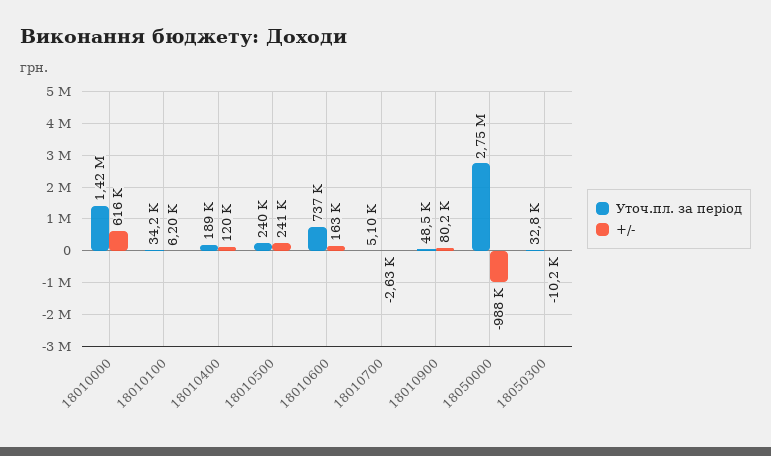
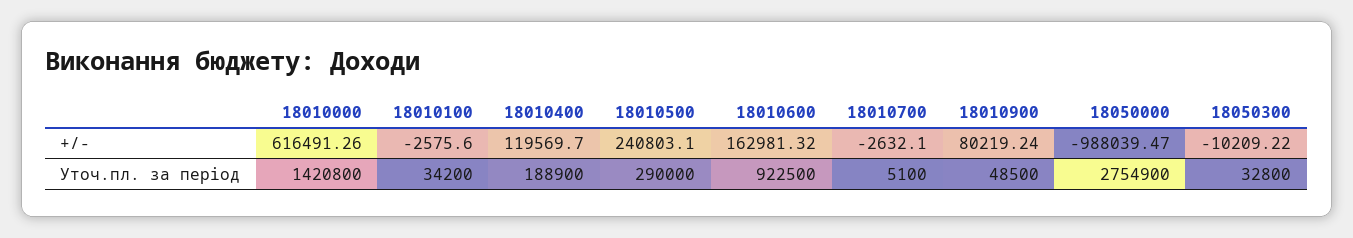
+/-, 18010100: 6200 -> -2575.6
Уточ.пл. за період, 18010500: 240000 -> 290000
Уточ.пл. за період, 18010600: 737000 -> 922500

